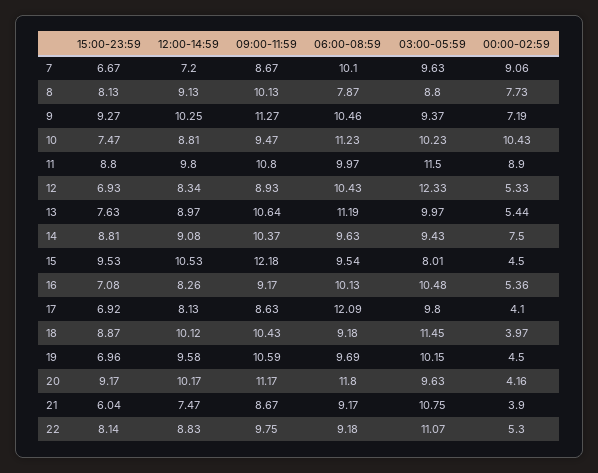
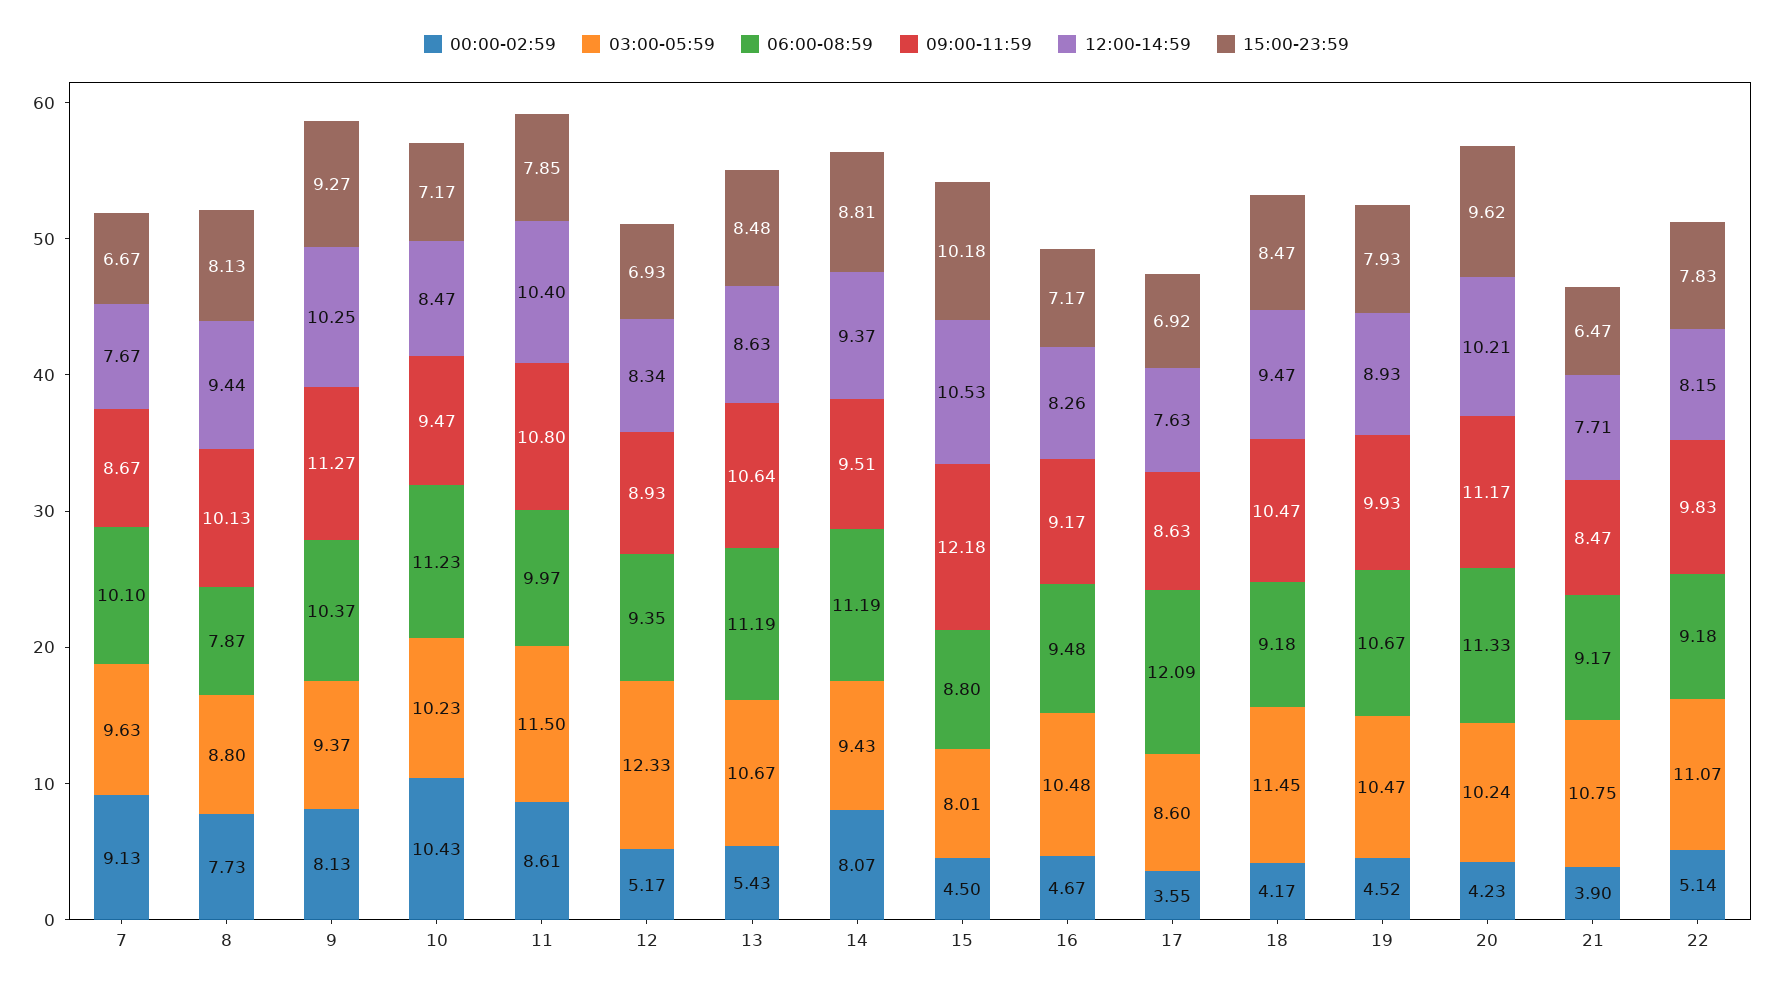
12:00-14:59, 7: 7.2 -> 7.67
00:00-02:59, 7: 9.06 -> 9.13
12:00-14:59, 8: 9.13 -> 9.44
06:00-08:59, 9: 10.46 -> 10.37
00:00-02:59, 9: 7.19 -> 8.13
15:00-23:59, 10: 7.47 -> 7.17
12:00-14:59, 10: 8.81 -> 8.47
15:00-23:59, 11: 8.8 -> 7.85
12:00-14:59, 11: 9.8 -> 10.4
00:00-02:59, 11: 8.9 -> 8.61
06:00-08:59, 12: 10.43 -> 9.35
00:00-02:59, 12: 5.33 -> 5.17
15:00-23:59, 13: 7.63 -> 8.48
12:00-14:59, 13: 8.97 -> 8.63
03:00-05:59, 13: 9.97 -> 10.67
00:00-02:59, 13: 5.44 -> 5.43
12:00-14:59, 14: 9.08 -> 9.37
09:00-11:59, 14: 10.37 -> 9.51
06:00-08:59, 14: 9.63 -> 11.19
00:00-02:59, 14: 7.5 -> 8.07
15:00-23:59, 15: 9.53 -> 10.18
06:00-08:59, 15: 9.54 -> 8.8
15:00-23:59, 16: 7.08 -> 7.17
06:00-08:59, 16: 10.13 -> 9.48
00:00-02:59, 16: 5.36 -> 4.67
12:00-14:59, 17: 8.13 -> 7.63
03:00-05:59, 17: 9.8 -> 8.6
00:00-02:59, 17: 4.1 -> 3.55
15:00-23:59, 18: 8.87 -> 8.47
12:00-14:59, 18: 10.12 -> 9.47
09:00-11:59, 18: 10.43 -> 10.47
00:00-02:59, 18: 3.97 -> 4.17
15:00-23:59, 19: 6.96 -> 7.93
12:00-14:59, 19: 9.58 -> 8.93
09:00-11:59, 19: 10.59 -> 9.93
06:00-08:59, 19: 9.69 -> 10.67
03:00-05:59, 19: 10.15 -> 10.47
00:00-02:59, 19: 4.5 -> 4.52
15:00-23:59, 20: 9.17 -> 9.62
12:00-14:59, 20: 10.17 -> 10.21
06:00-08:59, 20: 11.8 -> 11.33
03:00-05:59, 20: 9.63 -> 10.24
00:00-02:59, 20: 4.16 -> 4.23
15:00-23:59, 21: 6.04 -> 6.47
12:00-14:59, 21: 7.47 -> 7.71
09:00-11:59, 21: 8.67 -> 8.47
15:00-23:59, 22: 8.14 -> 7.83
12:00-14:59, 22: 8.83 -> 8.15
09:00-11:59, 22: 9.75 -> 9.83
00:00-02:59, 22: 5.3 -> 5.14

